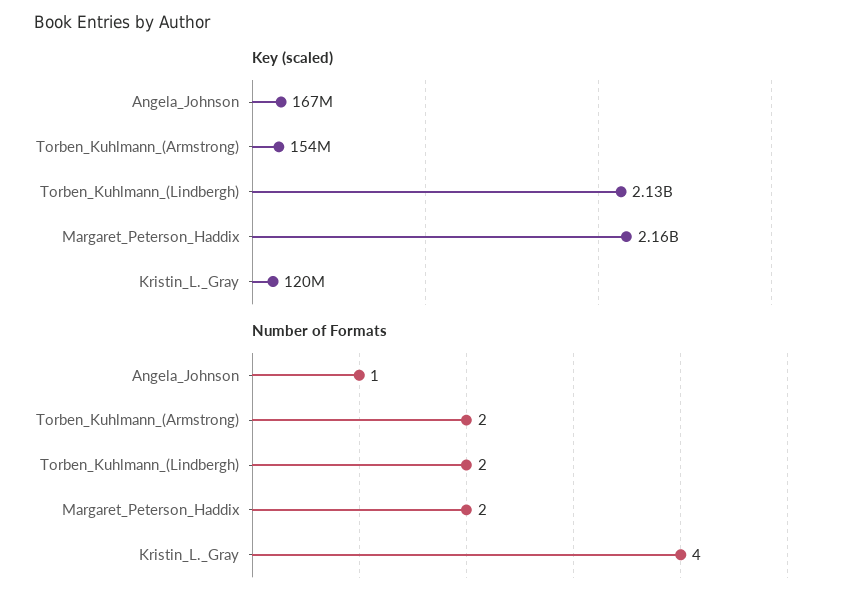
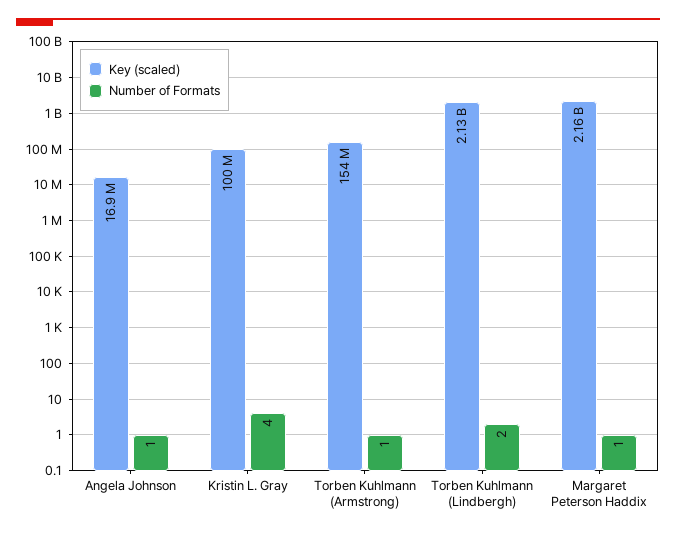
Key (scaled), Angela_Johnson: 167000000 -> 16900000
Key (scaled), Kristin_L._Gray: 120000000 -> 100000000
Number of Formats, Torben_Kuhlmann_(Armstrong): 2 -> 1
Number of Formats, Margaret_Peterson_Haddix: 2 -> 1

